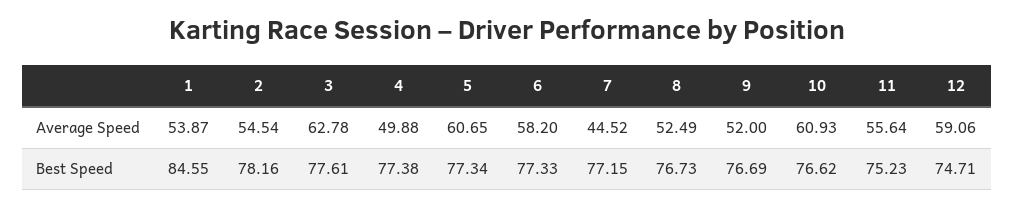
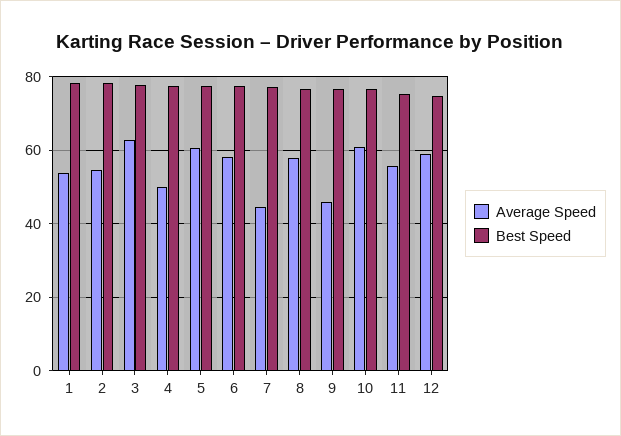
Average Speed, 8: 52.49 -> 58
Average Speed, 9: 52 -> 46
Best Speed, 1: 84.55 -> 78

